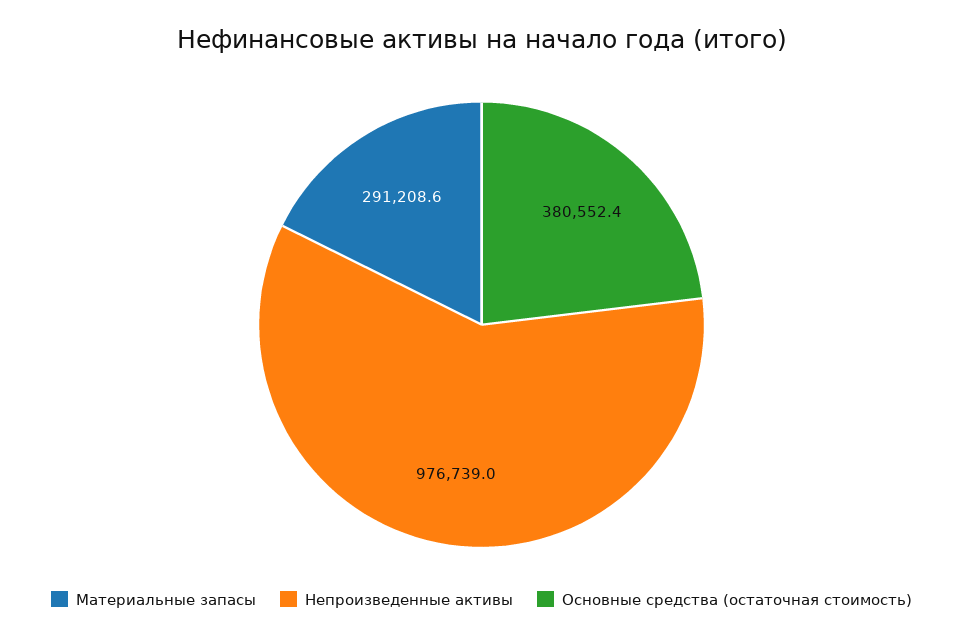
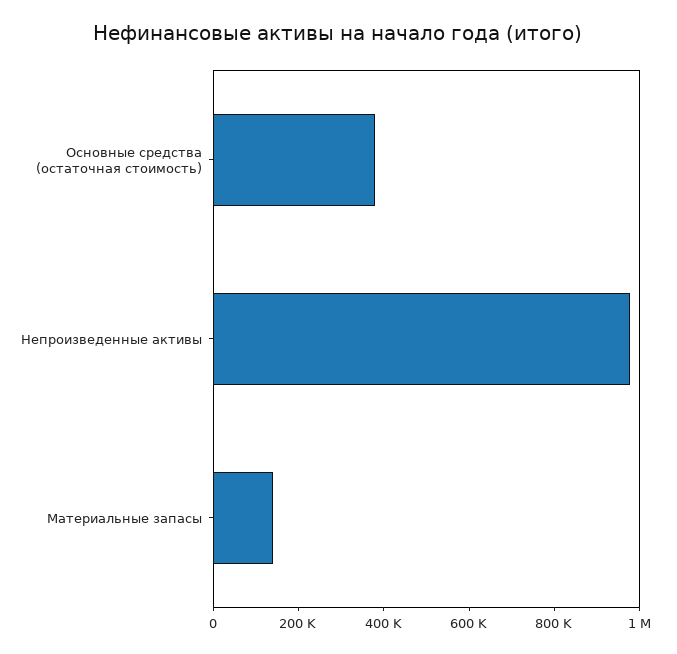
Материальные запасы: 291208.6 -> 150000

